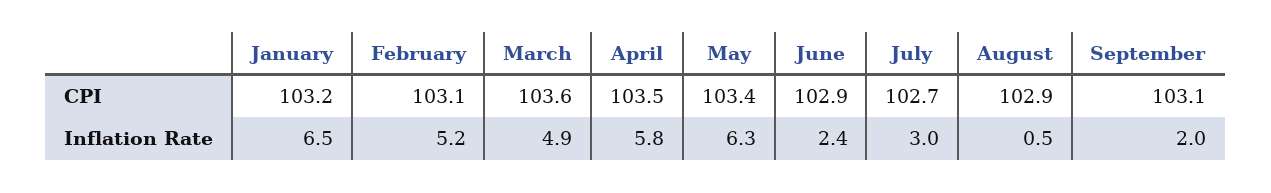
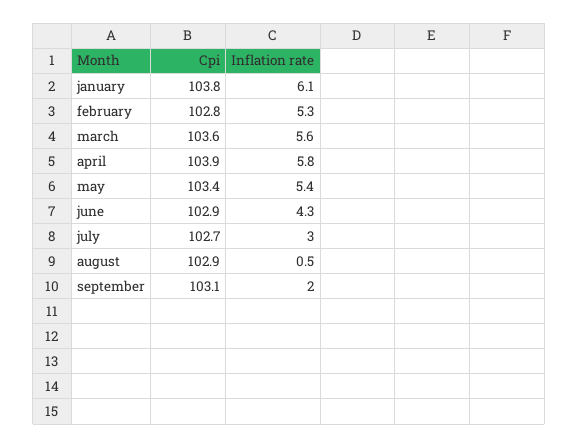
January, CPI: 103.2 -> 103.8
February, CPI: 103.1 -> 102.8
April, CPI: 103.5 -> 103.9
January, Inflation Rate: 6.5 -> 6.1
February, Inflation Rate: 5.2 -> 5.3
March, Inflation Rate: 4.9 -> 5.6
May, Inflation Rate: 6.3 -> 5.4
June, Inflation Rate: 2.4 -> 4.3

